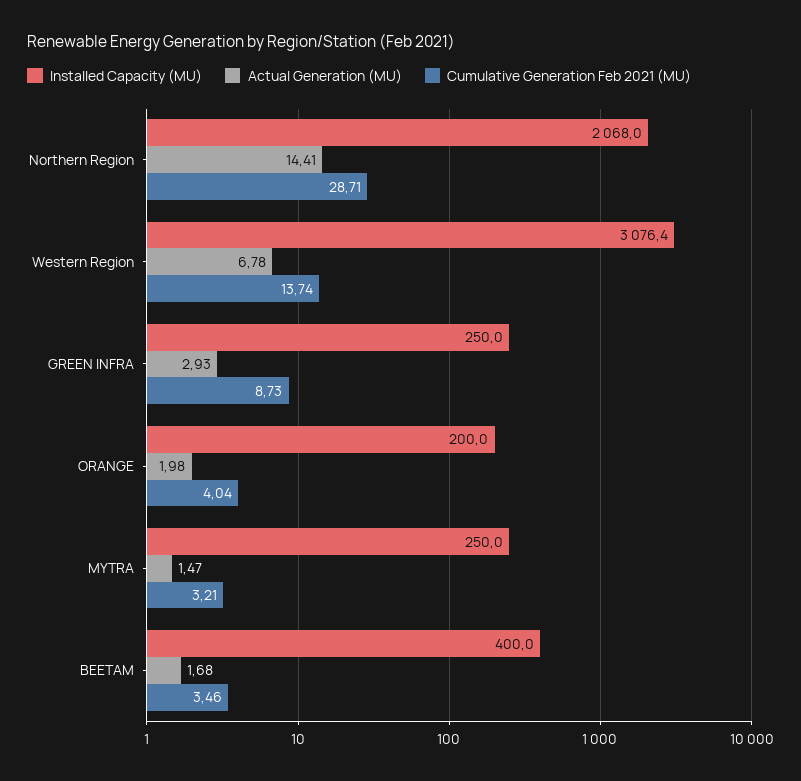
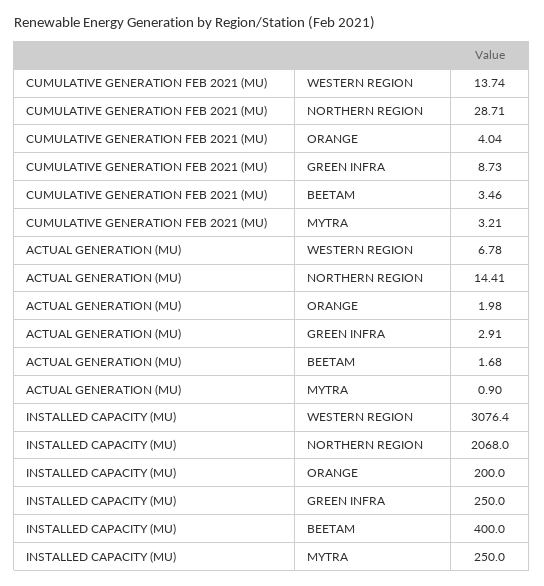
Actual Generation (MU), GREEN INFRA: 2.93 -> 2.91
Actual Generation (MU), MYTRA: 1.47 -> 0.9

